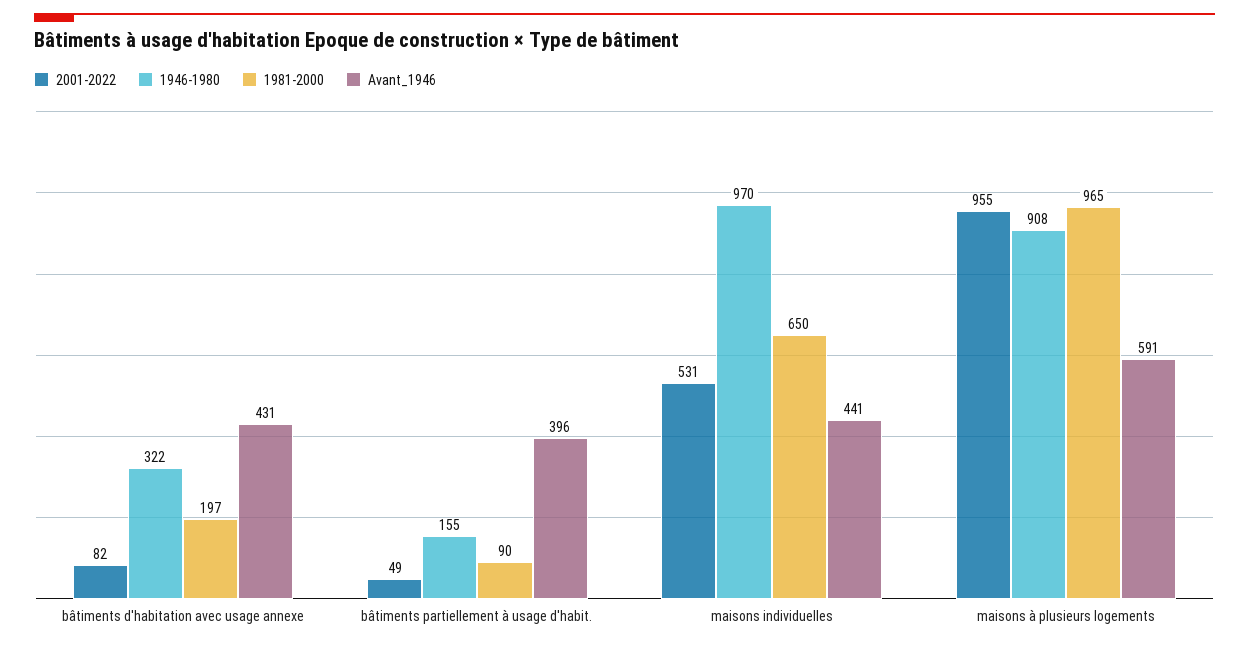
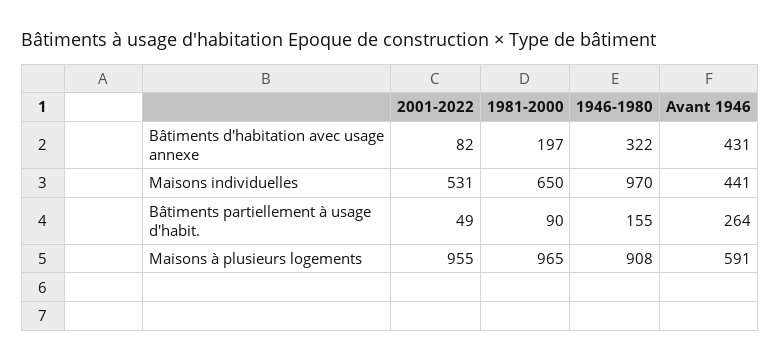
Avant_1946, bâtiments partiellement à usage d'habit.: 396 -> 264

